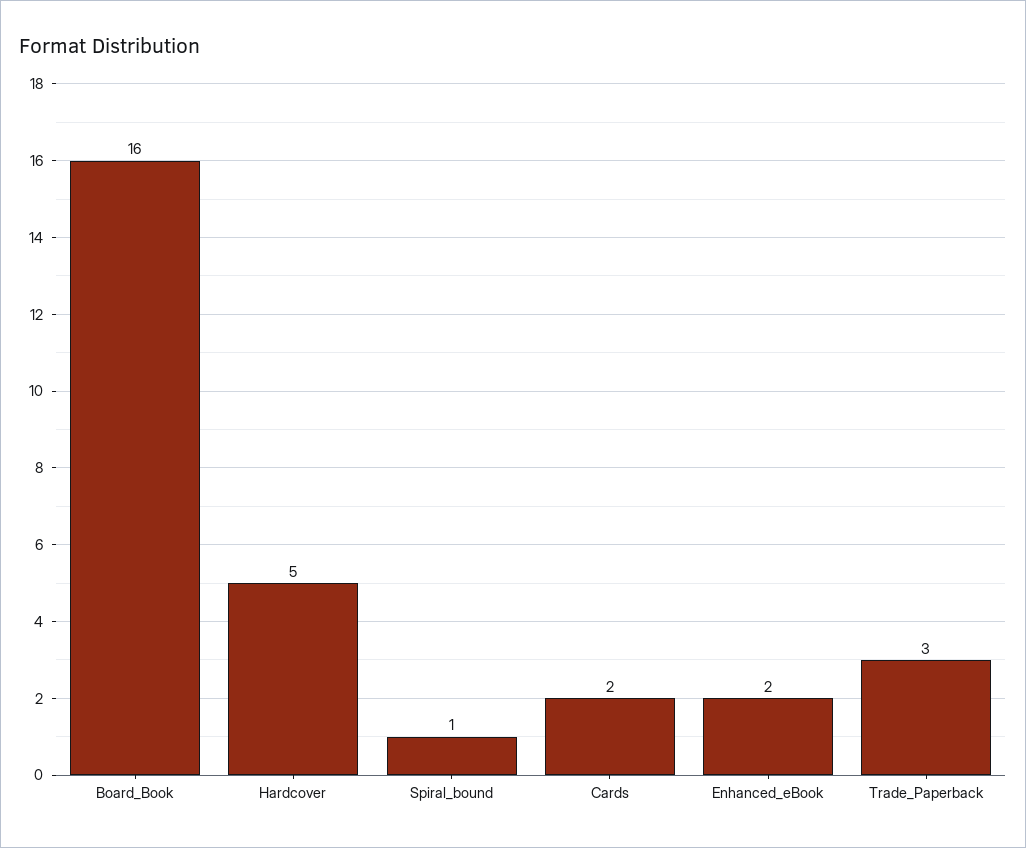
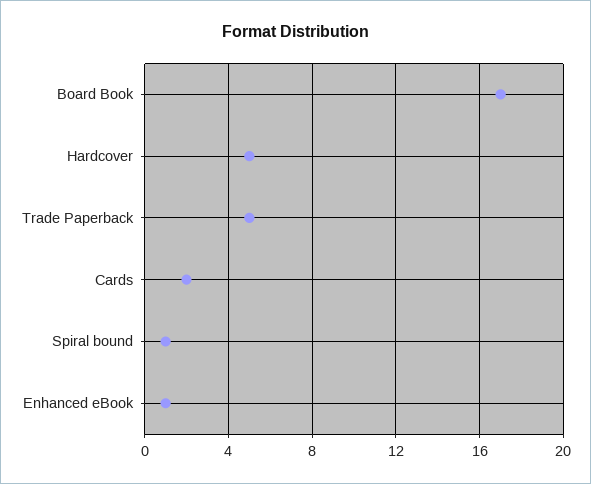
Board_Book: 16 -> 17
Enhanced_eBook: 2 -> 1
Trade_Paperback: 3 -> 5

